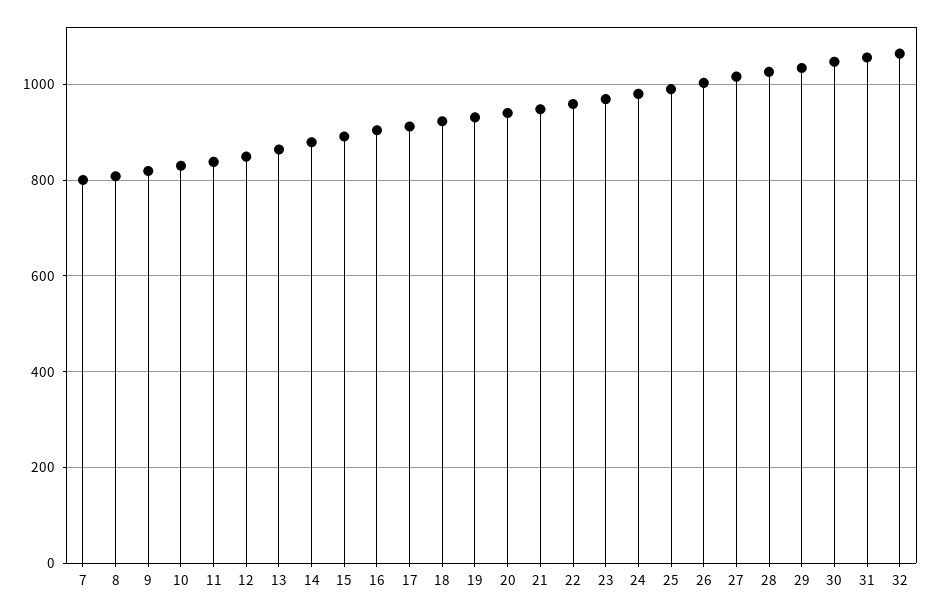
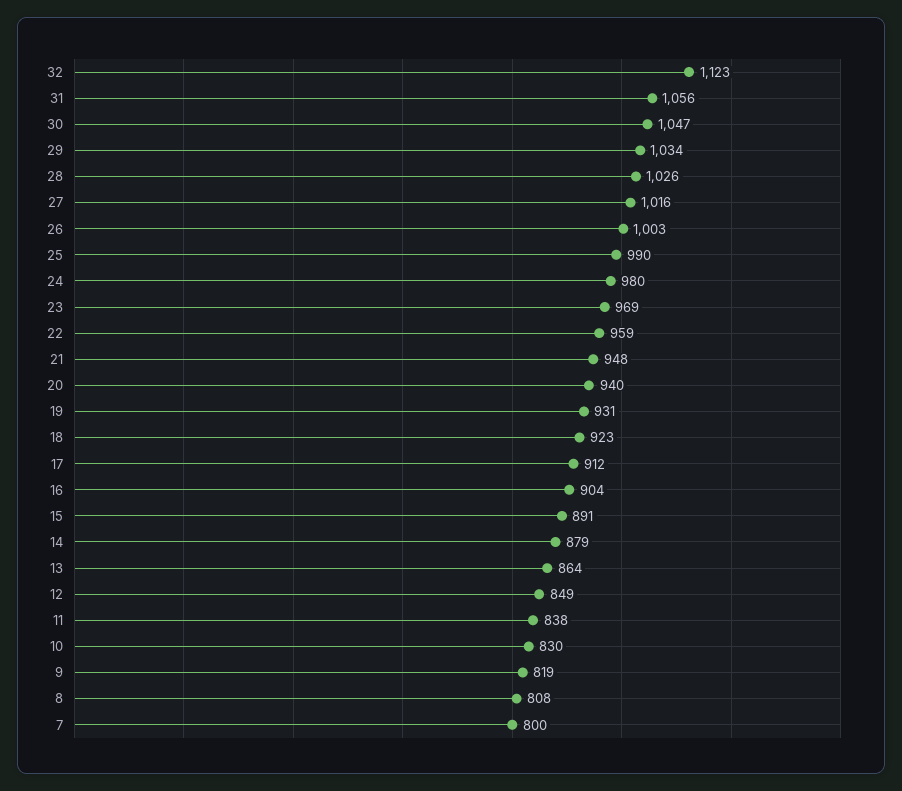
32: 1060 -> 1123

